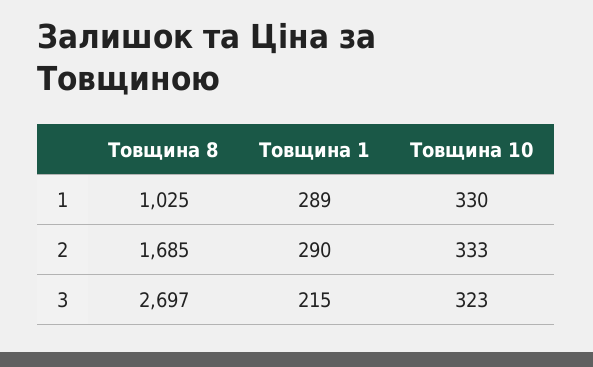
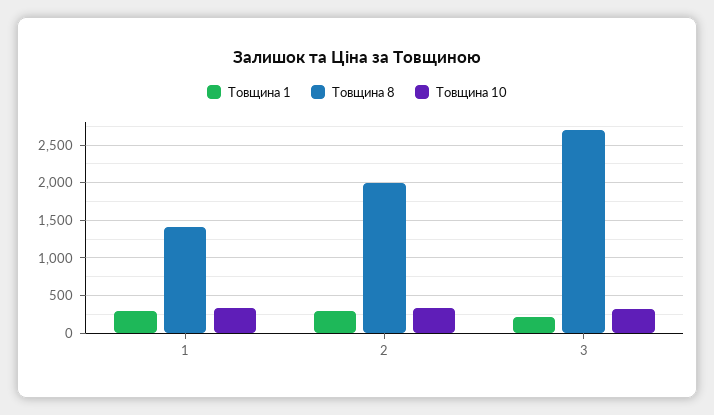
Товщина 8, 1: 1025 -> 1400
Товщина 8, 2: 1685 -> 2000

